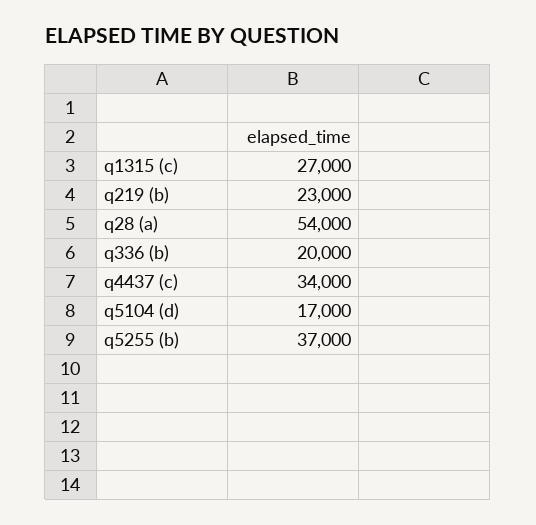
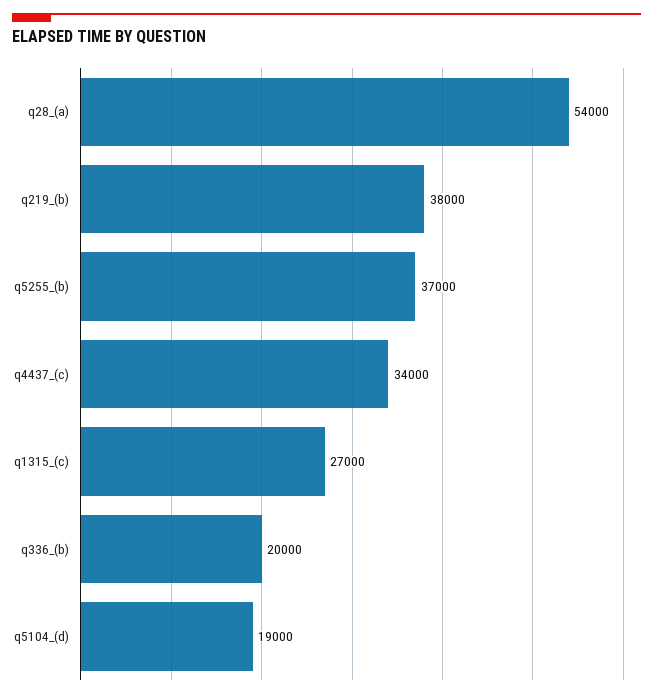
q219 (b): 23000 -> 38000
q5104 (d): 17000 -> 19000

